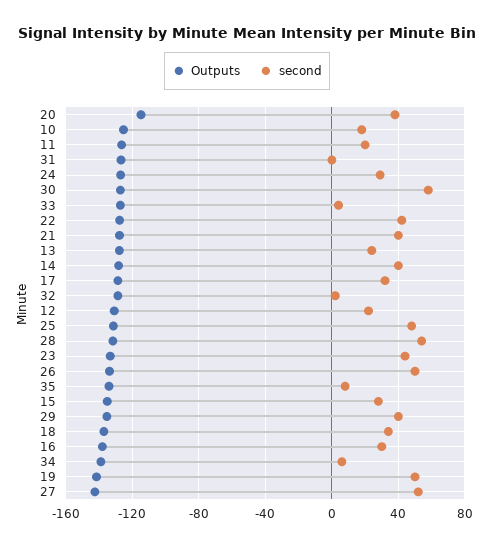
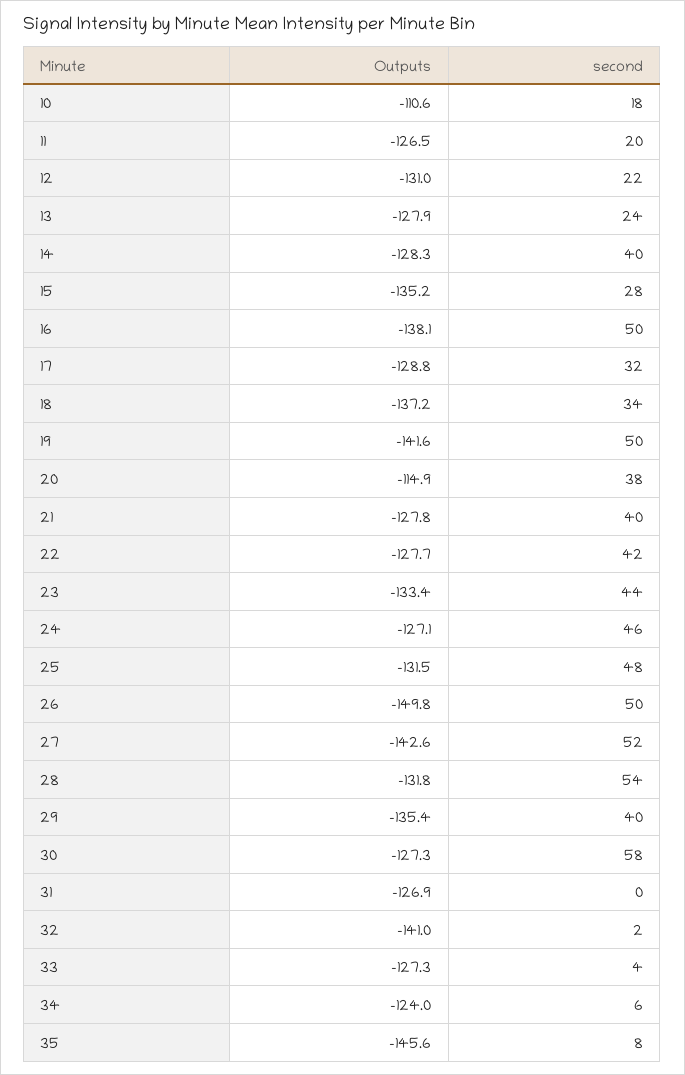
Outputs, 10: -125 -> -110.6
second, 24: 30 -> 46
Outputs, 32: -130 -> -141
Outputs, 26: -135 -> -149.8
Outputs, 35: -135 -> -145.6
second, 16: 30 -> 50
Outputs, 34: -140 -> -124

